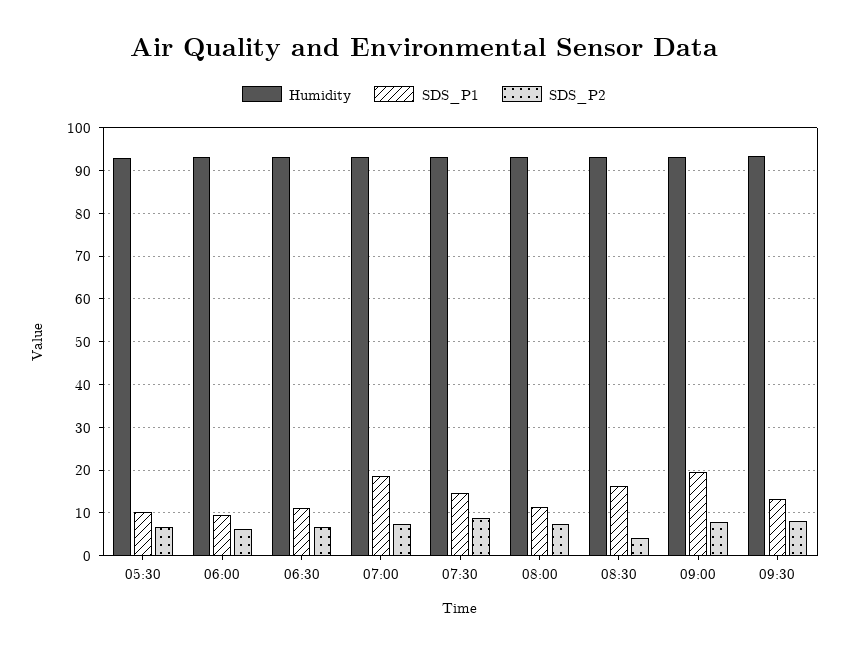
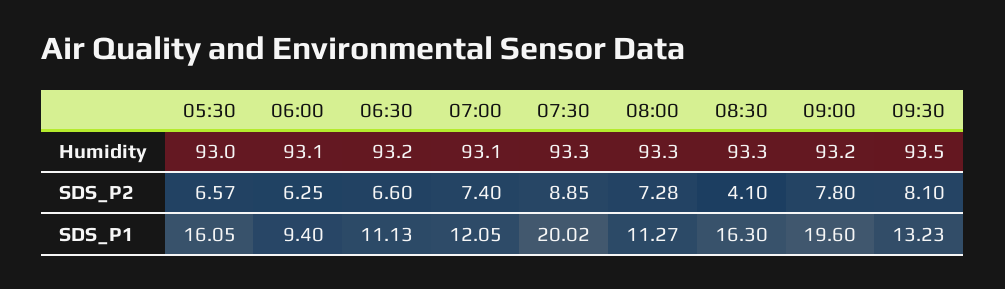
SDS_P1, 05:30: 10 -> 16.05
SDS_P1, 07:00: 18 -> 12.05
SDS_P1, 07:30: 14 -> 20.02

